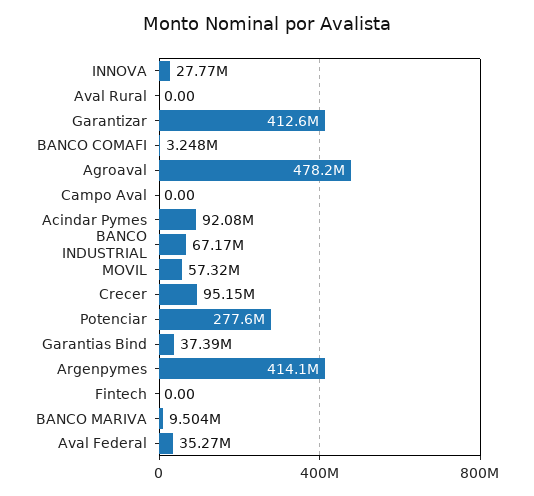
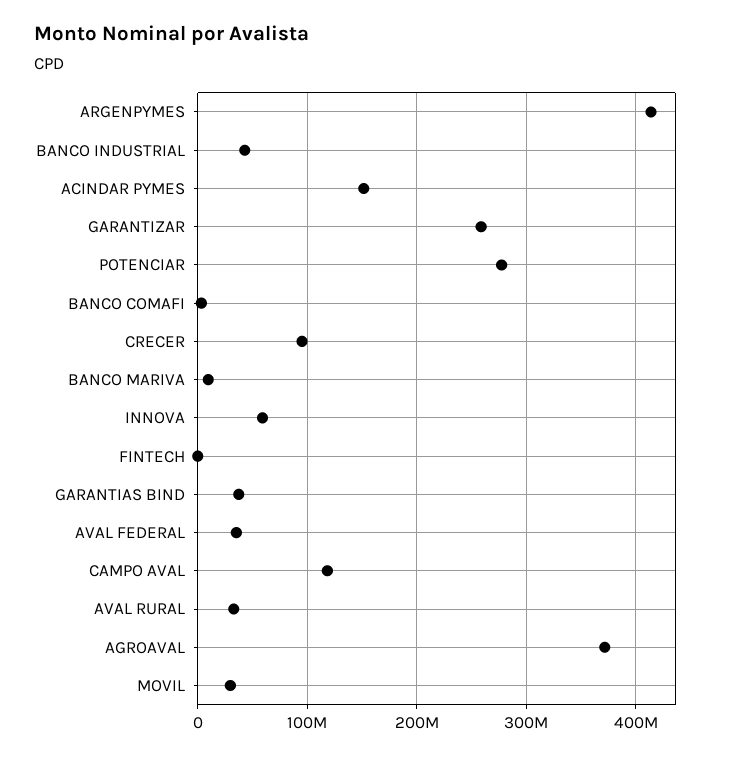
INNOVA: 27770000 -> 60000000
Aval Rural: 0 -> 30000000
Garantizar: 412600000 -> 260000000
Agroaval: 478200000 -> 370000000
Campo Aval: 0 -> 120000000
Acindar Pymes: 92080000 -> 150000000
BANCO INDUSTRIAL: 67170000 -> 40000000
MOVIL: 57320000 -> 30000000

